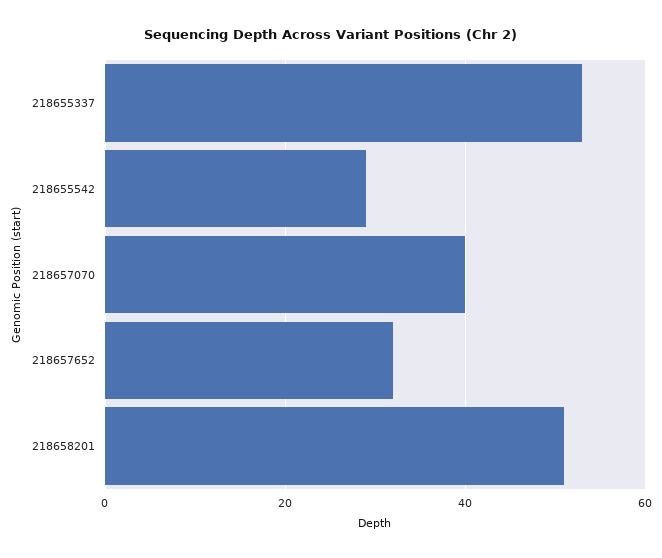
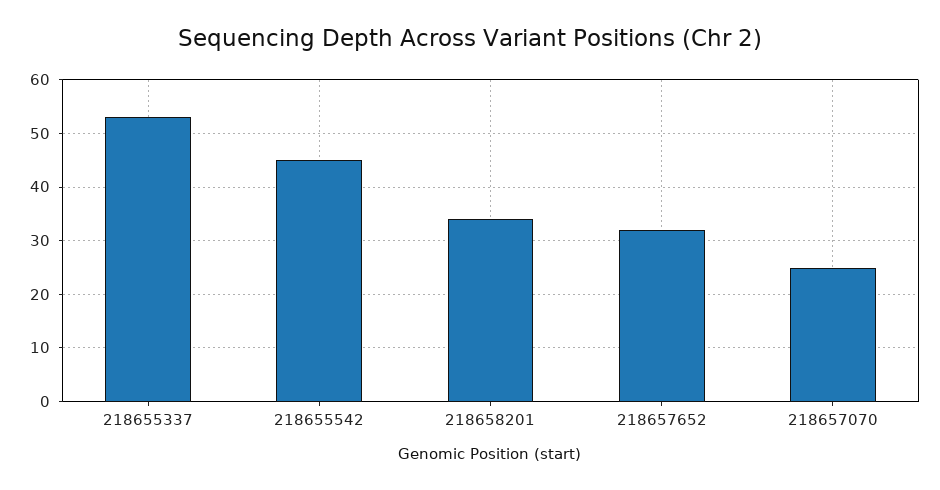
218655542: 30 -> 45
218657070: 40 -> 25
218658201: 50 -> 35

